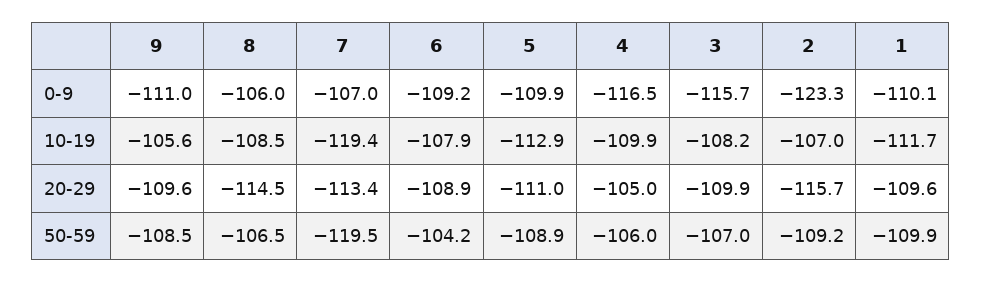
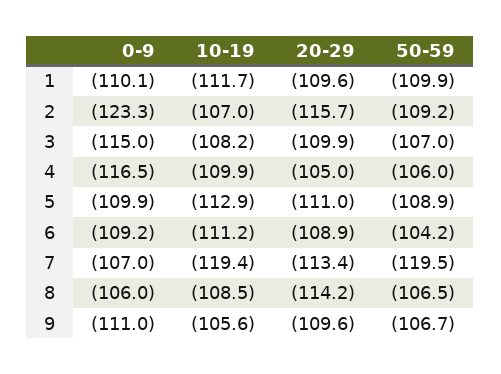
3, 0-9: -115.7 -> -115
6, 10-19: -107.9 -> -111.2
8, 20-29: -114.5 -> -114.2
9, 50-59: -108.5 -> -106.7

